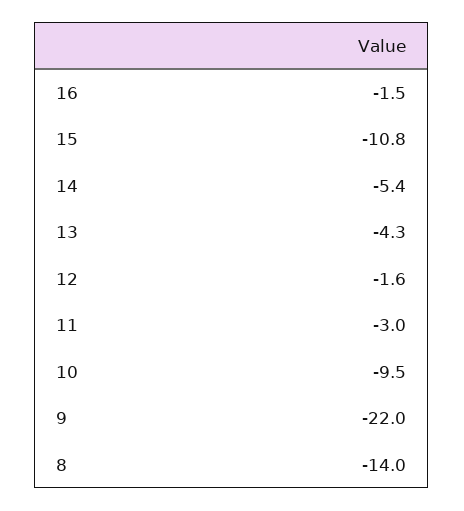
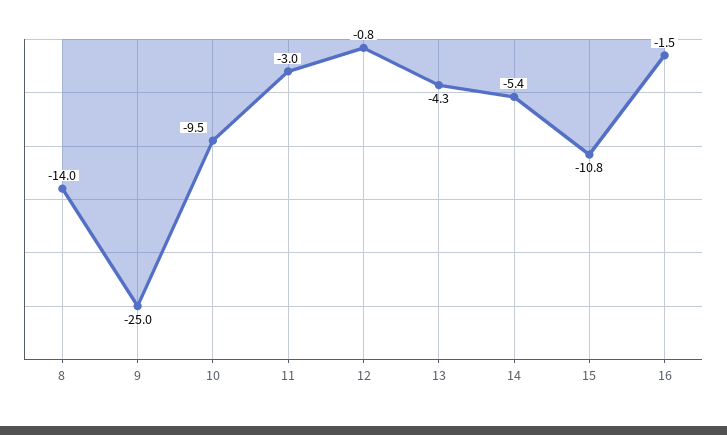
12: -1.6 -> -0.8
9: -22 -> -25

